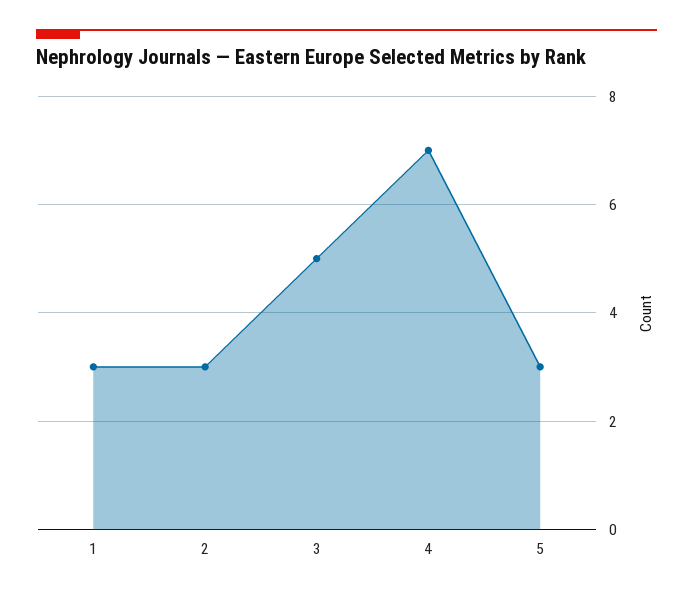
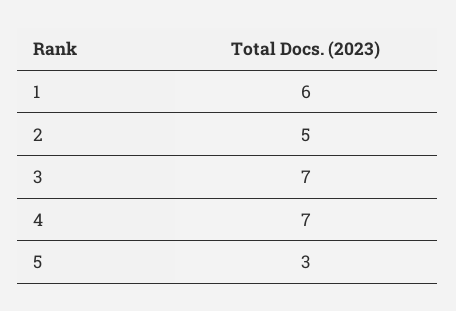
1: 3 -> 6
2: 3 -> 5
3: 5 -> 7

